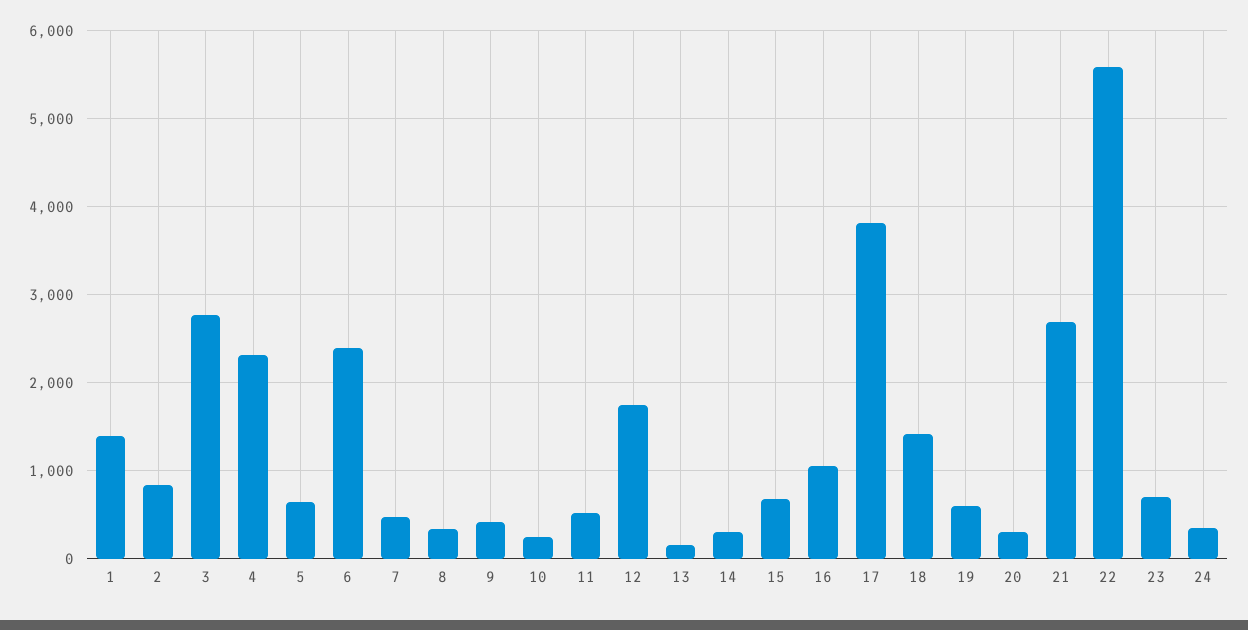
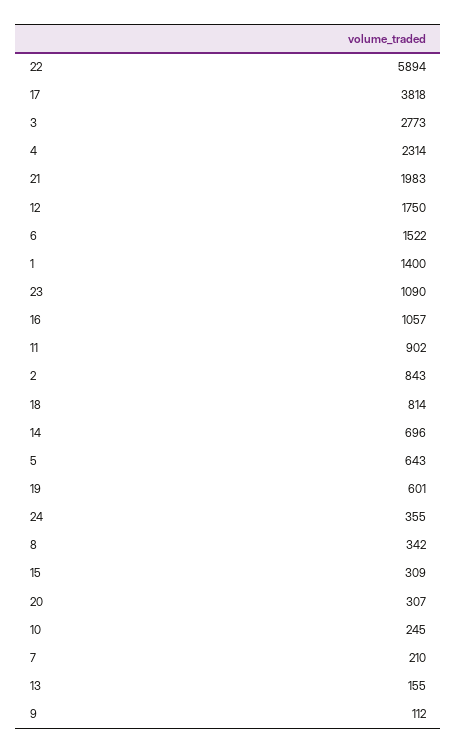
6: 2400 -> 1522
7: 500 -> 210
9: 400 -> 112
11: 500 -> 902
14: 300 -> 696
15: 700 -> 309
18: 1400 -> 814
21: 2700 -> 1983
22: 5600 -> 5894
23: 700 -> 1090

